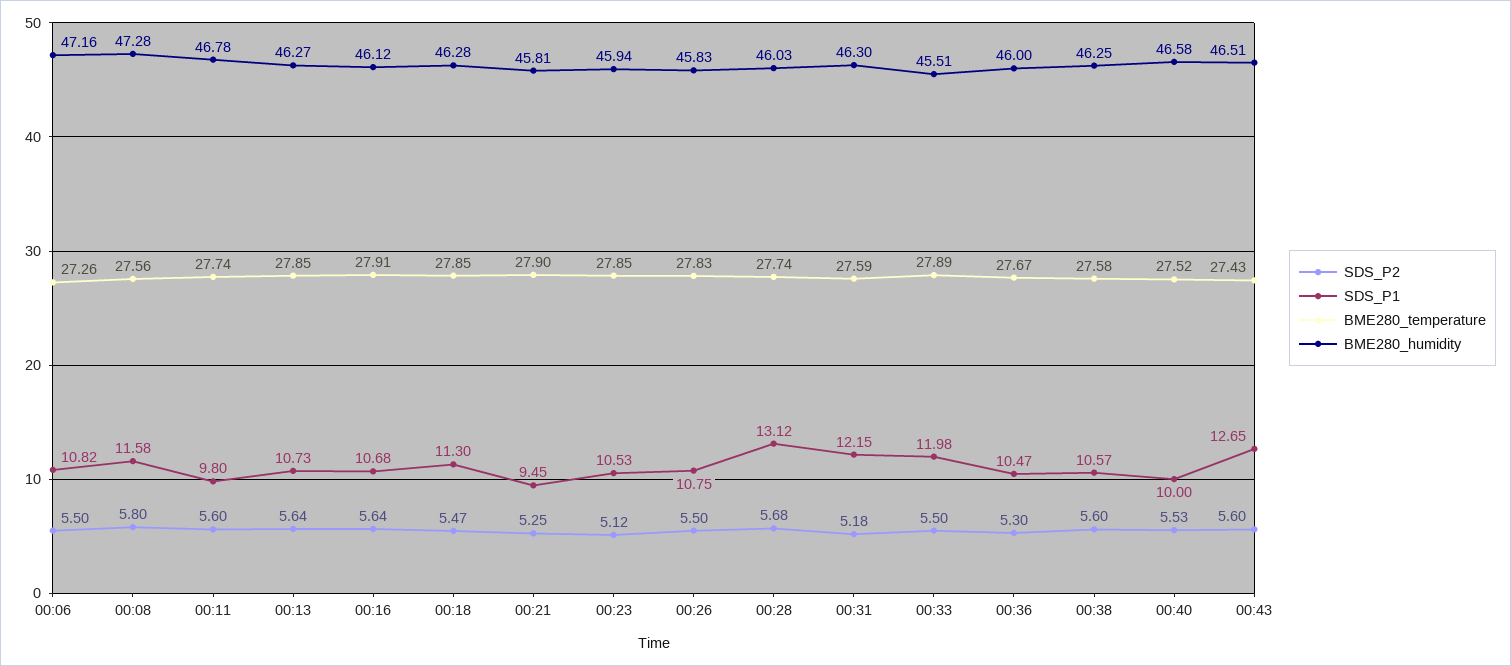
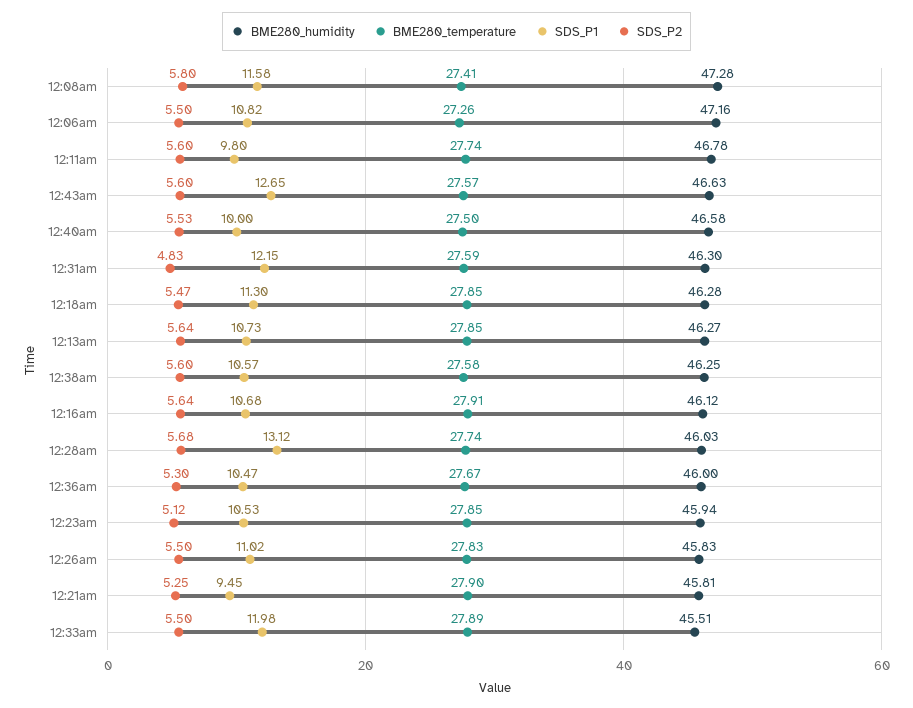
BME280_temperature, 00:08: 27.56 -> 27.41
SDS_P1, 00:26: 10.75 -> 11.02
SDS_P2, 00:31: 5.18 -> 4.83
BME280_temperature, 00:40: 27.52 -> 27.5
BME280_temperature, 00:43: 27.43 -> 27.57
BME280_humidity, 00:43: 46.51 -> 46.63

